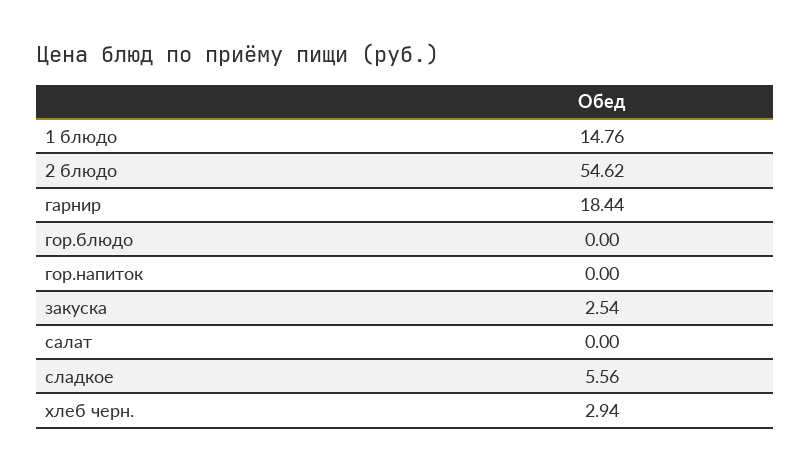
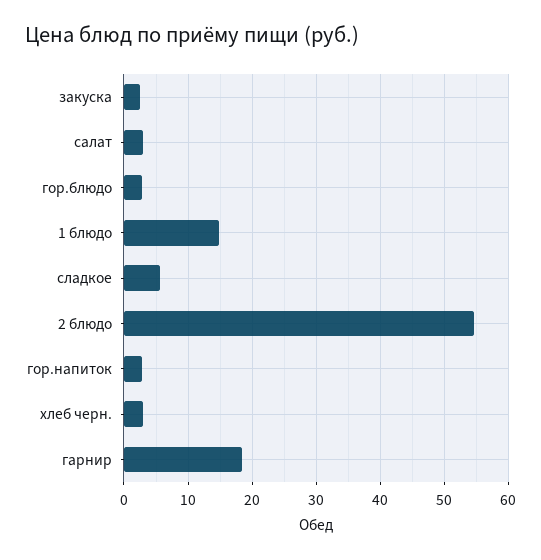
гор.блюдо: 0 -> 3
гор.напиток: 0 -> 3
салат: 0 -> 3

